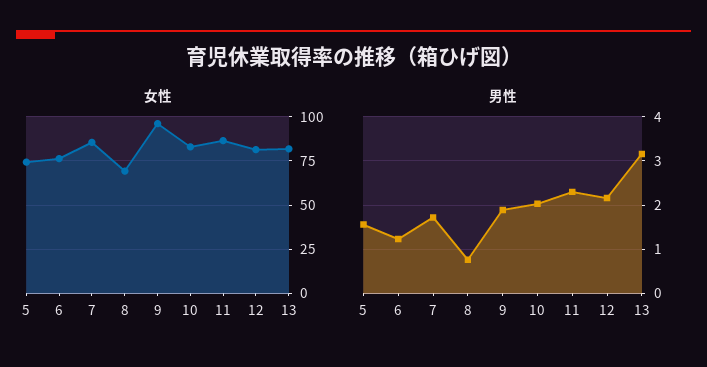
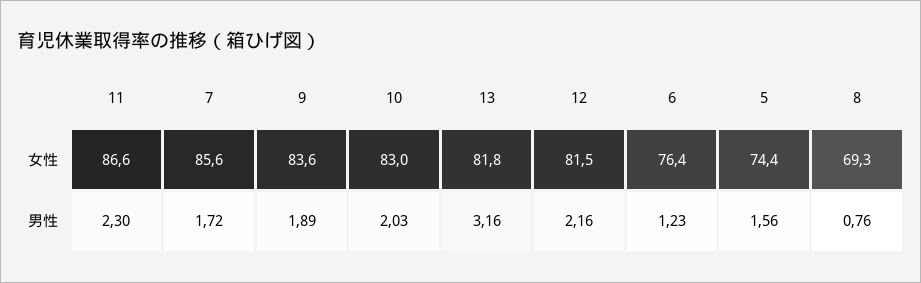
女性, 9: 95 -> 83.6

